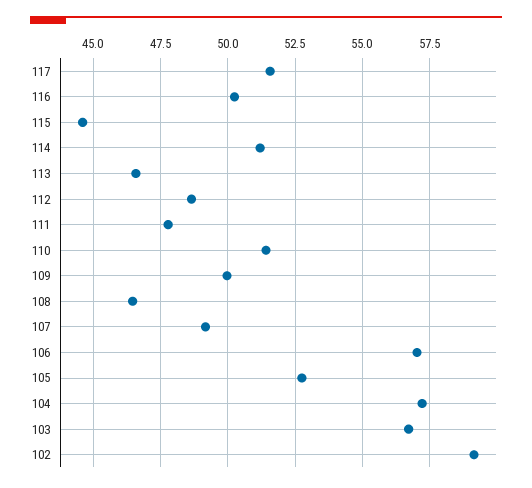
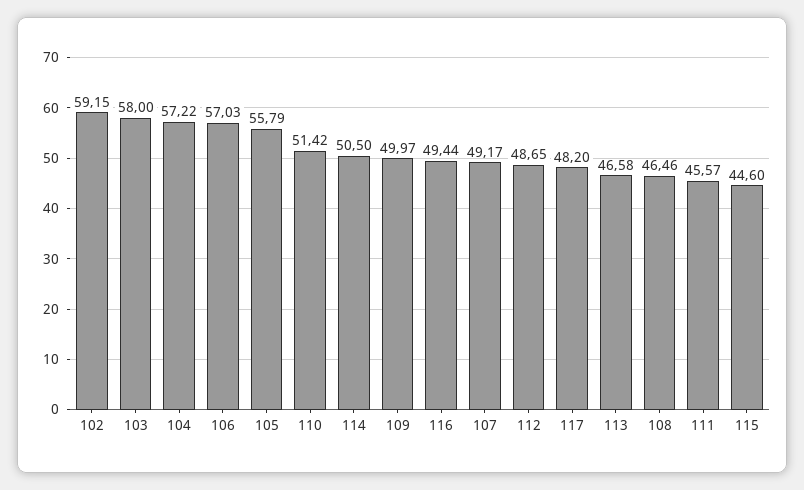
117: 51.5 -> 48.2
116: 50.25 -> 49.44
114: 51.25 -> 50.5
111: 47.75 -> 45.57
105: 52.75 -> 55.79
103: 56.75 -> 58

